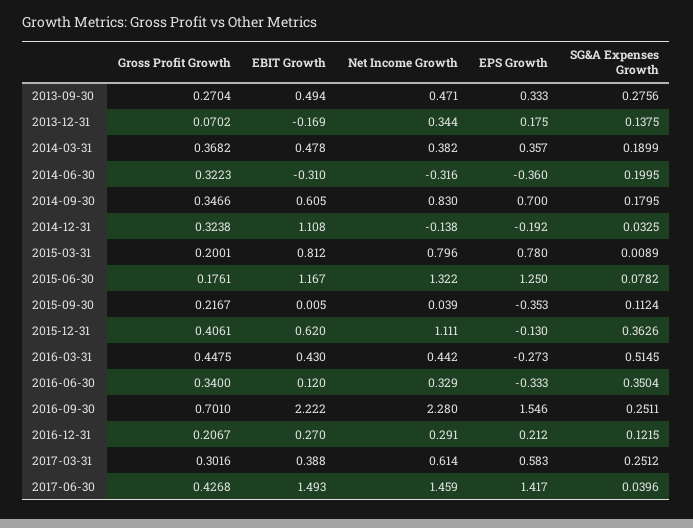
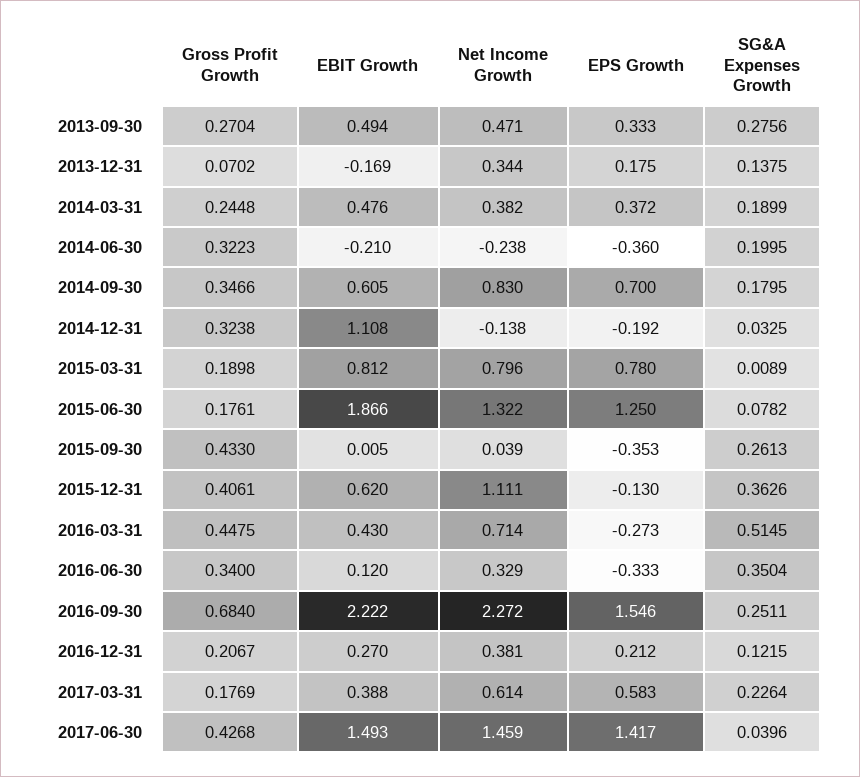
Gross Profit Growth, 2014-03-31: 0.3682 -> 0.2448
EBIT Growth, 2014-03-31: 0.478 -> 0.476
EPS Growth, 2014-03-31: 0.357 -> 0.372
EBIT Growth, 2014-06-30: -0.31 -> -0.21
Net Income Growth, 2014-06-30: -0.316 -> -0.238
Gross Profit Growth, 2015-03-31: 0.2001 -> 0.1898
EBIT Growth, 2015-06-30: 1.167 -> 1.866
Gross Profit Growth, 2015-09-30: 0.2167 -> 0.433
SG&A Expenses Growth, 2015-09-30: 0.1124 -> 0.2613
Net Income Growth, 2016-03-31: 0.442 -> 0.714
Gross Profit Growth, 2016-09-30: 0.701 -> 0.684
Net Income Growth, 2016-09-30: 2.28 -> 2.272
Net Income Growth, 2016-12-31: 0.291 -> 0.381
Gross Profit Growth, 2017-03-31: 0.3016 -> 0.1769
SG&A Expenses Growth, 2017-03-31: 0.2512 -> 0.2264

